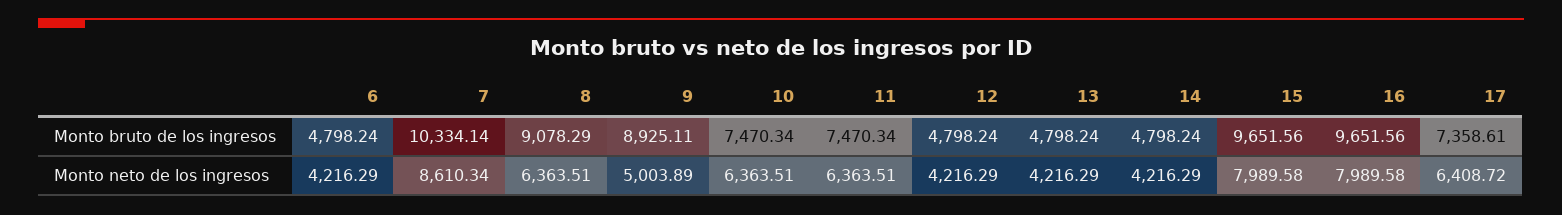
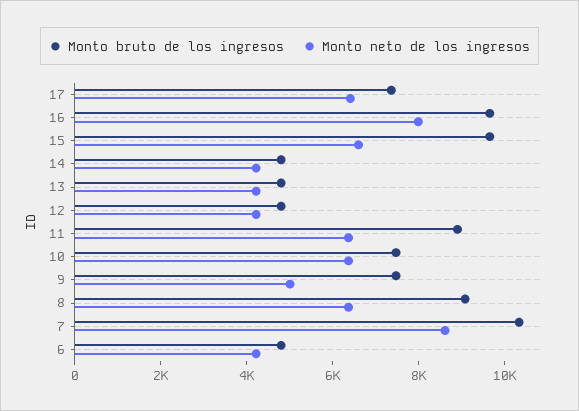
Monto bruto de los ingresos, 9: 8925.11 -> 7500
Monto bruto de los ingresos, 11: 7470.34 -> 9000
Monto neto de los ingresos, 15: 7989.58 -> 6500

